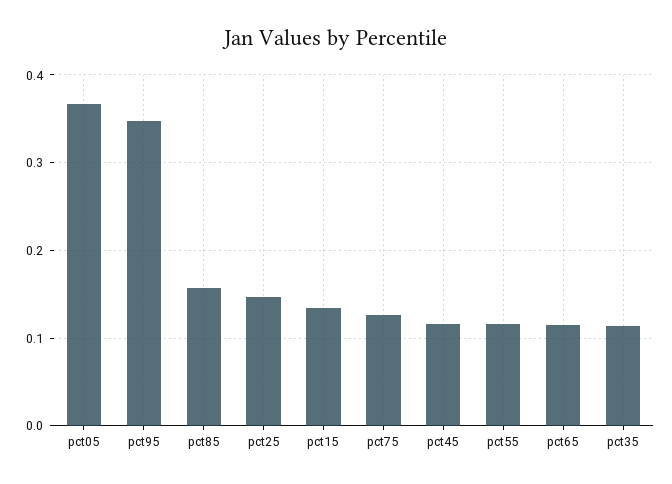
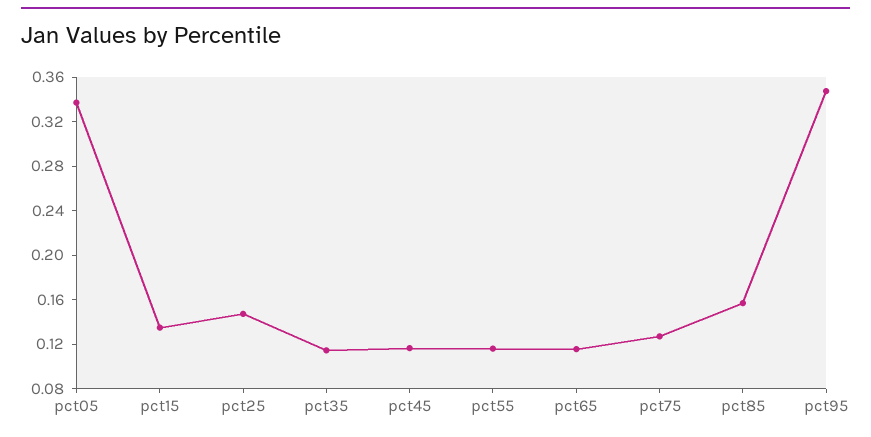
pct05: 0.37 -> 0.34

